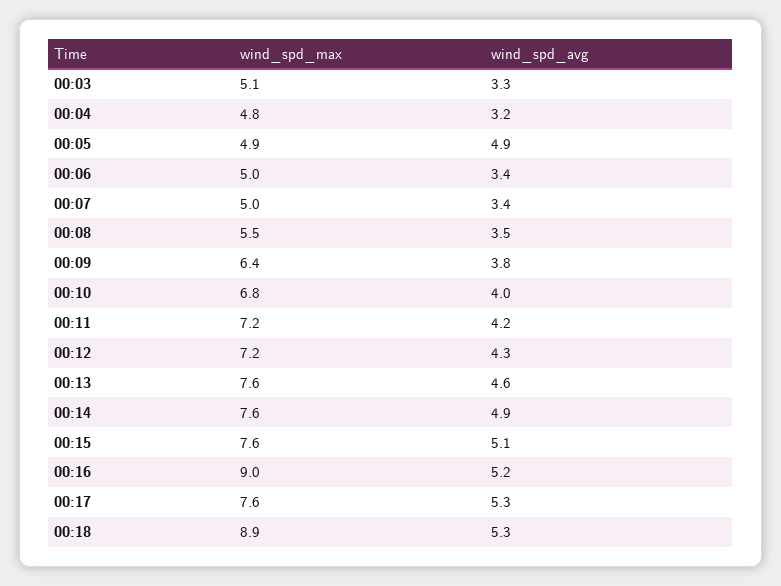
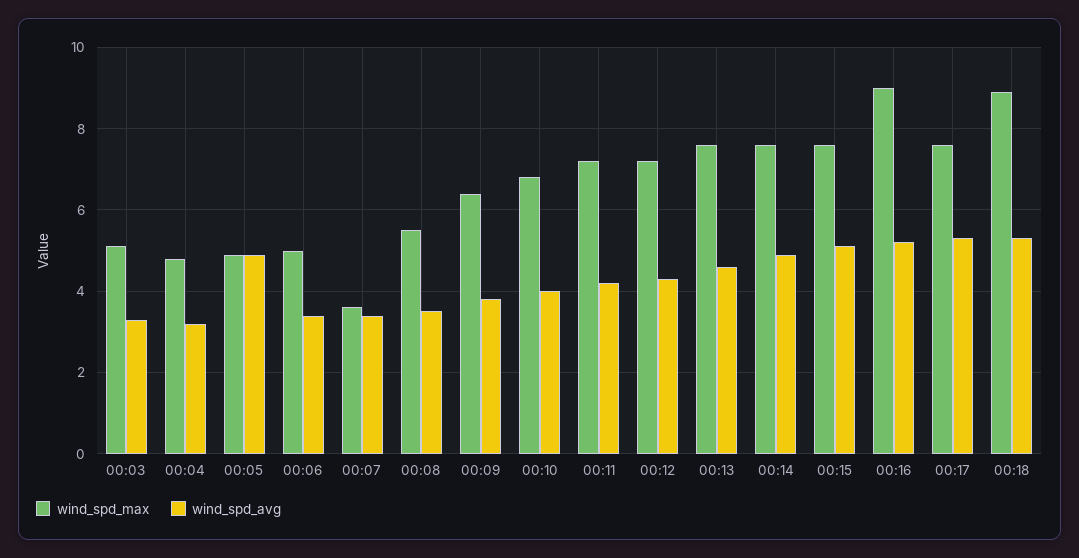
wind_spd_max, 00:07: 5 -> 3.5

